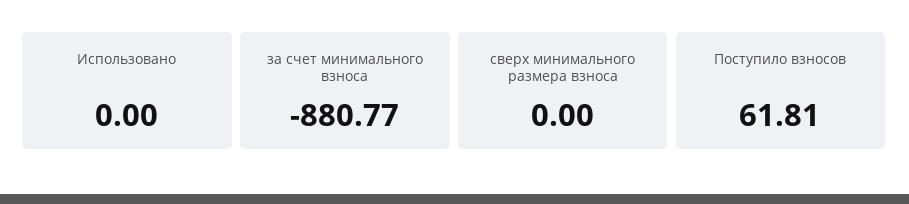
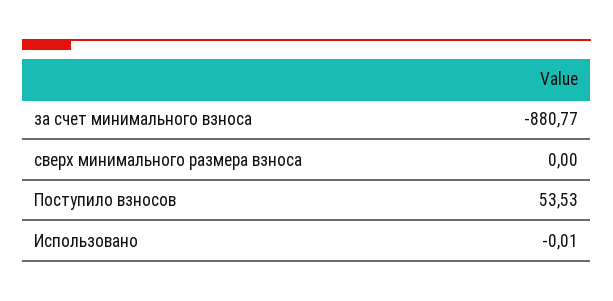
Использовано: 0 -> -0.01
Поступило взносов: 61.81 -> 53.53

